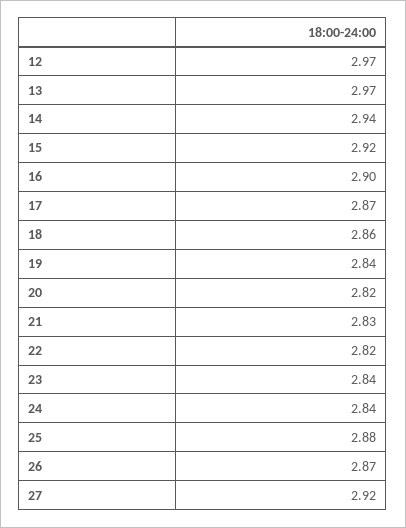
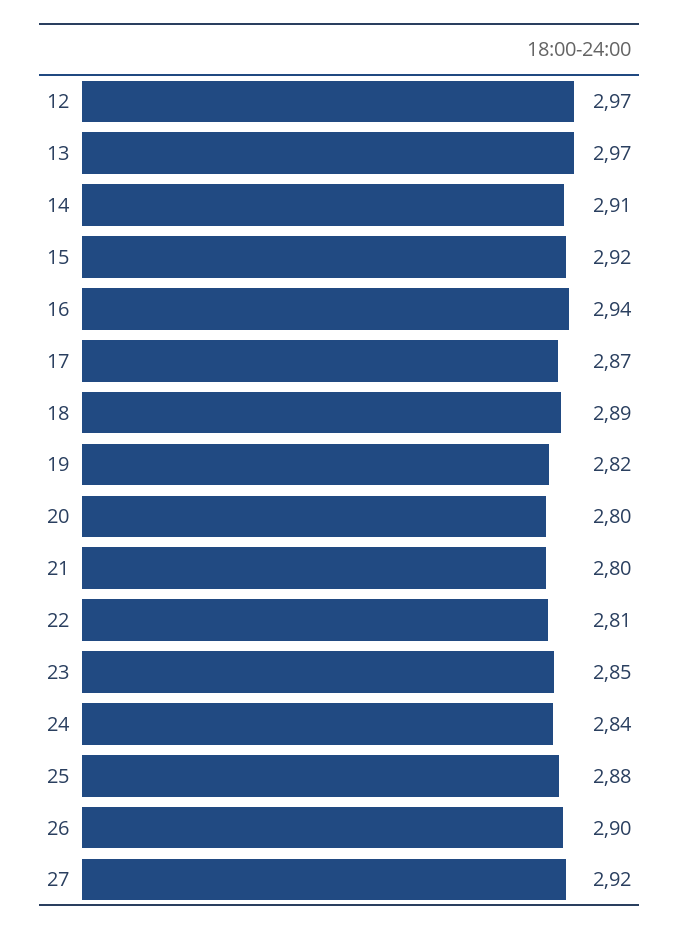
14: 2.94 -> 2.91
16: 2.9 -> 2.94
18: 2.86 -> 2.89
19: 2.84 -> 2.82
20: 2.82 -> 2.8
21: 2.83 -> 2.8
22: 2.82 -> 2.81
23: 2.84 -> 2.85
26: 2.87 -> 2.9

